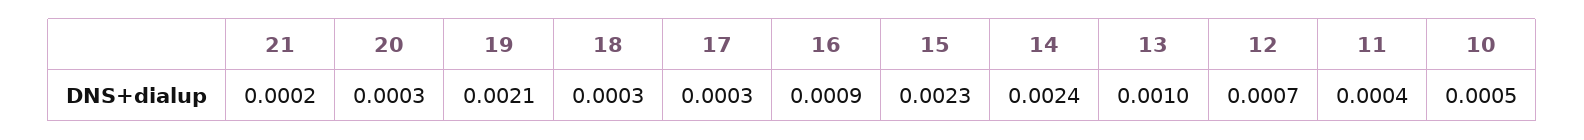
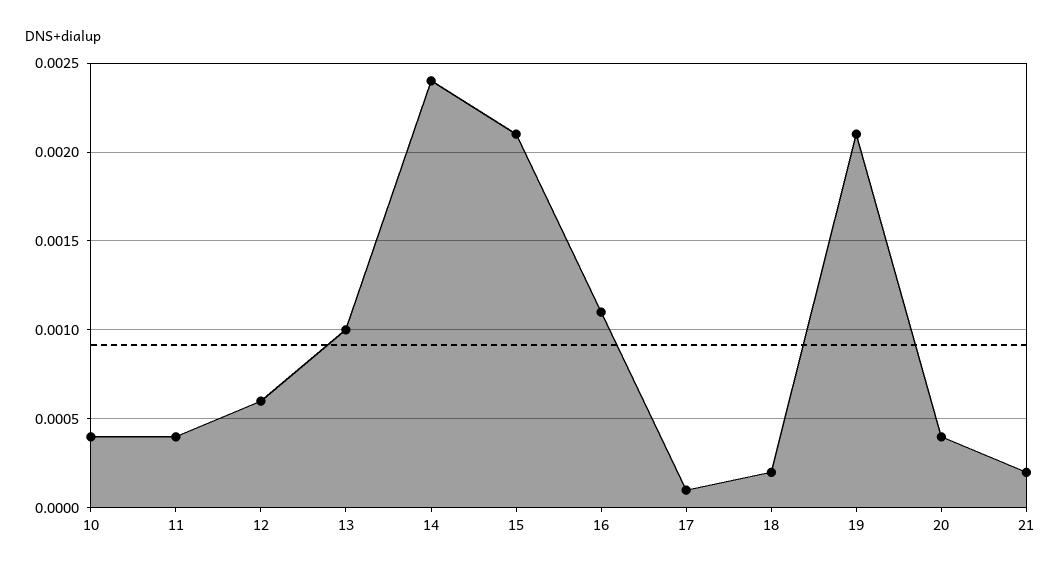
20: 0.0003 -> 0.0004
18: 0.0003 -> 0.0002
17: 0.0003 -> 0.0001
16: 0.0009 -> 0.0011
15: 0.0023 -> 0.0021
12: 0.0007 -> 0.0006
10: 0.0005 -> 0.0004

